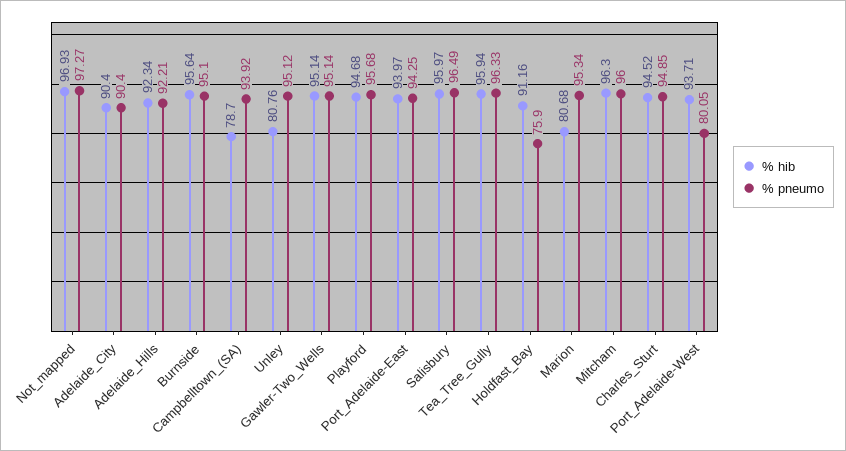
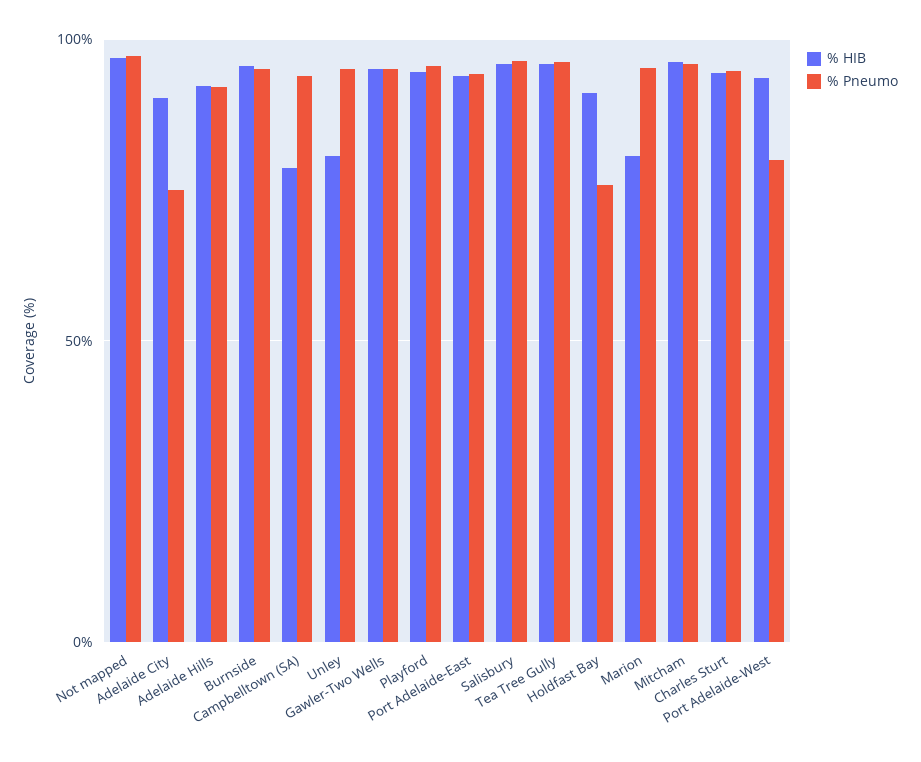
% pneumo, Adelaide_City: 90.4 -> 75

